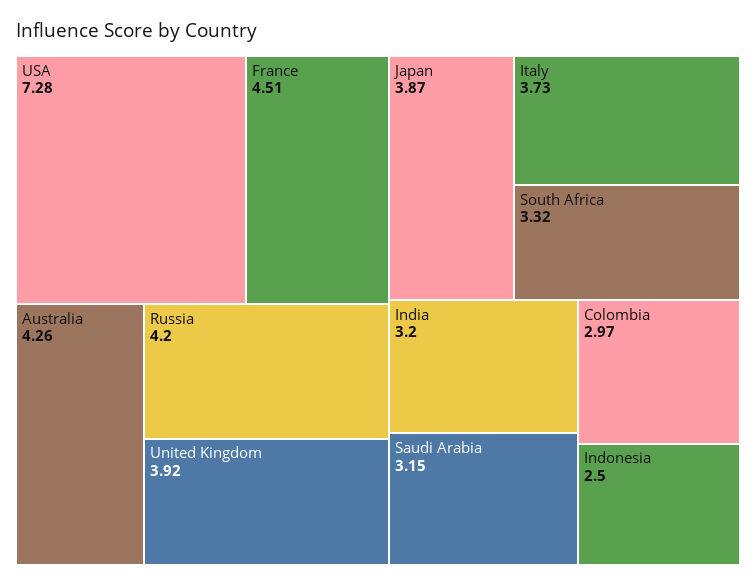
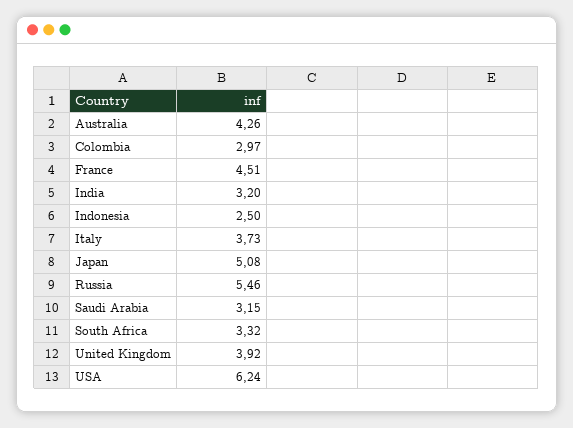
USA: 7.28 -> 6.24
Russia: 4.2 -> 5.46
Japan: 3.87 -> 5.08

